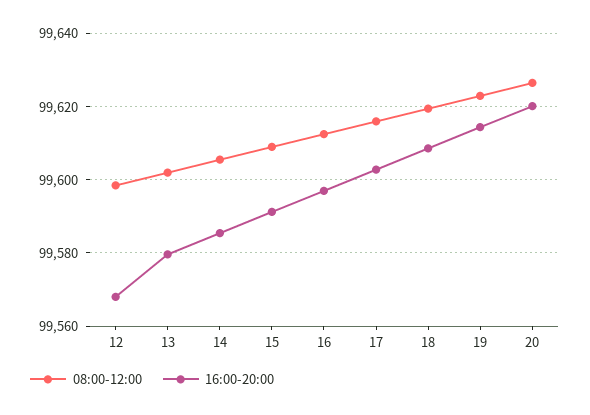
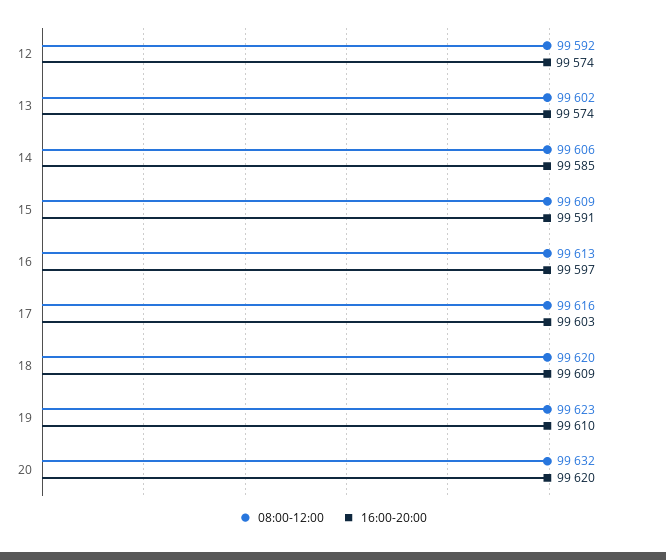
08:00-12:00, 12: 99598 -> 99592
16:00-20:00, 12: 99568 -> 99574
16:00-20:00, 13: 99580 -> 99574
16:00-20:00, 19: 99614 -> 99610
08:00-12:00, 20: 99626 -> 99632

